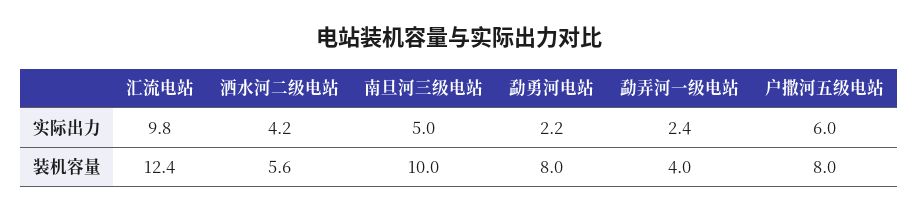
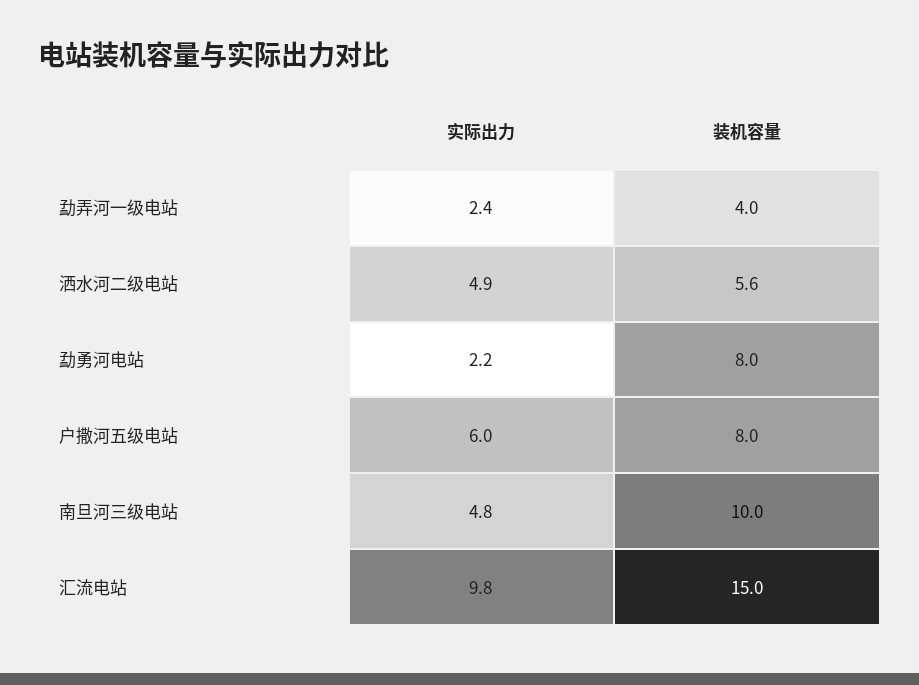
洒水河二级电站, 实际出力: 4.2 -> 4.9
南旦河三级电站, 实际出力: 5 -> 4.8
汇流电站, 装机容量: 12.4 -> 15

